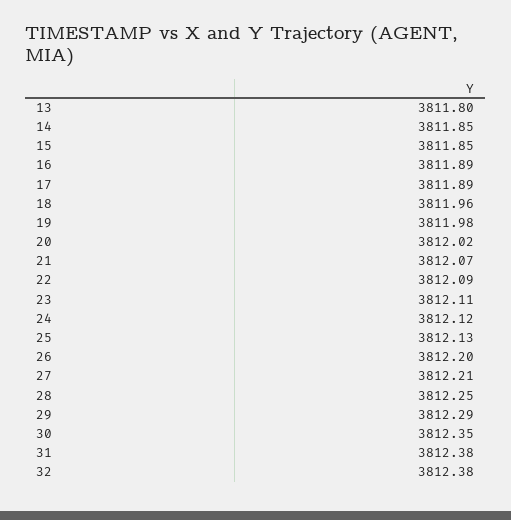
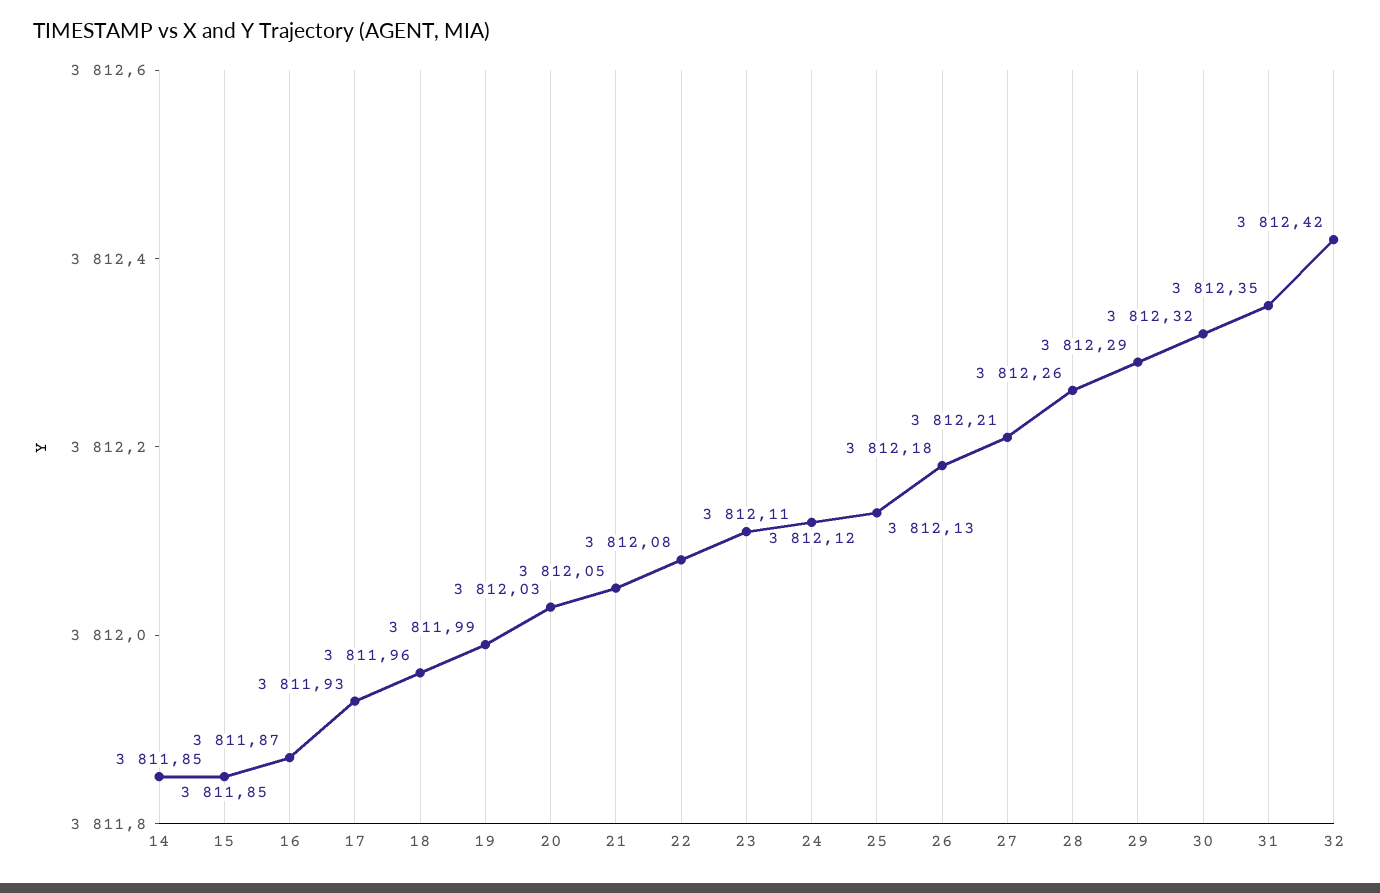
13: 3811.8 -> none
16: 3811.89 -> 3811.87
17: 3811.89 -> 3811.93
19: 3811.98 -> 3811.99
20: 3812.02 -> 3812.03
21: 3812.07 -> 3812.05
22: 3812.09 -> 3812.08
26: 3812.2 -> 3812.18
28: 3812.25 -> 3812.26
30: 3812.35 -> 3812.32
31: 3812.38 -> 3812.35
32: 3812.38 -> 3812.42

